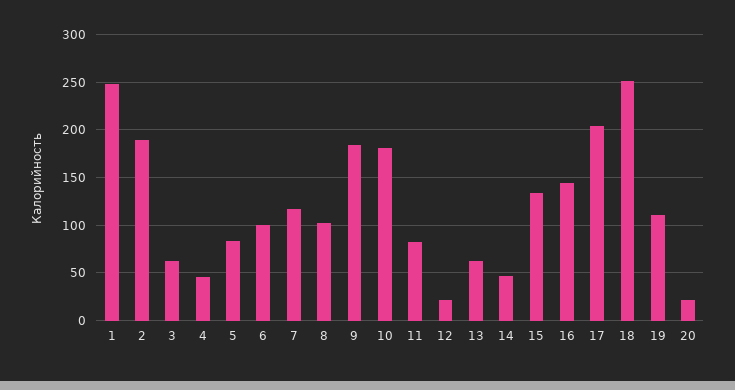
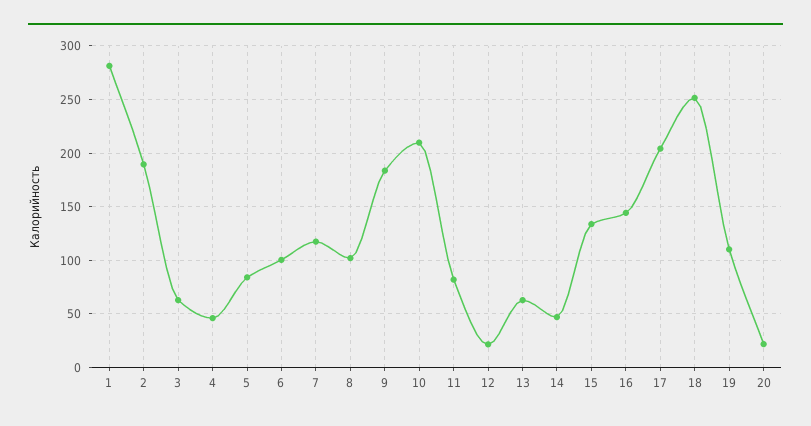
1: 250 -> 280
10: 180 -> 210

